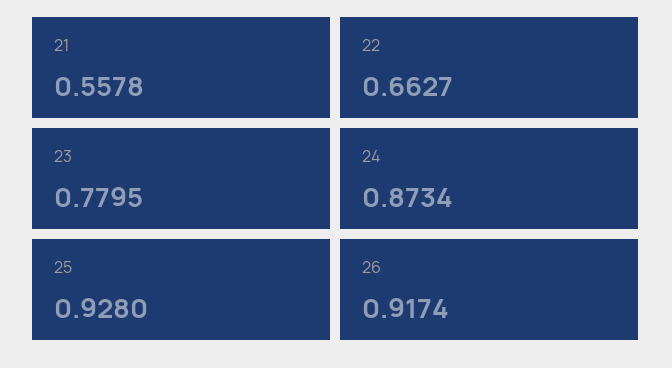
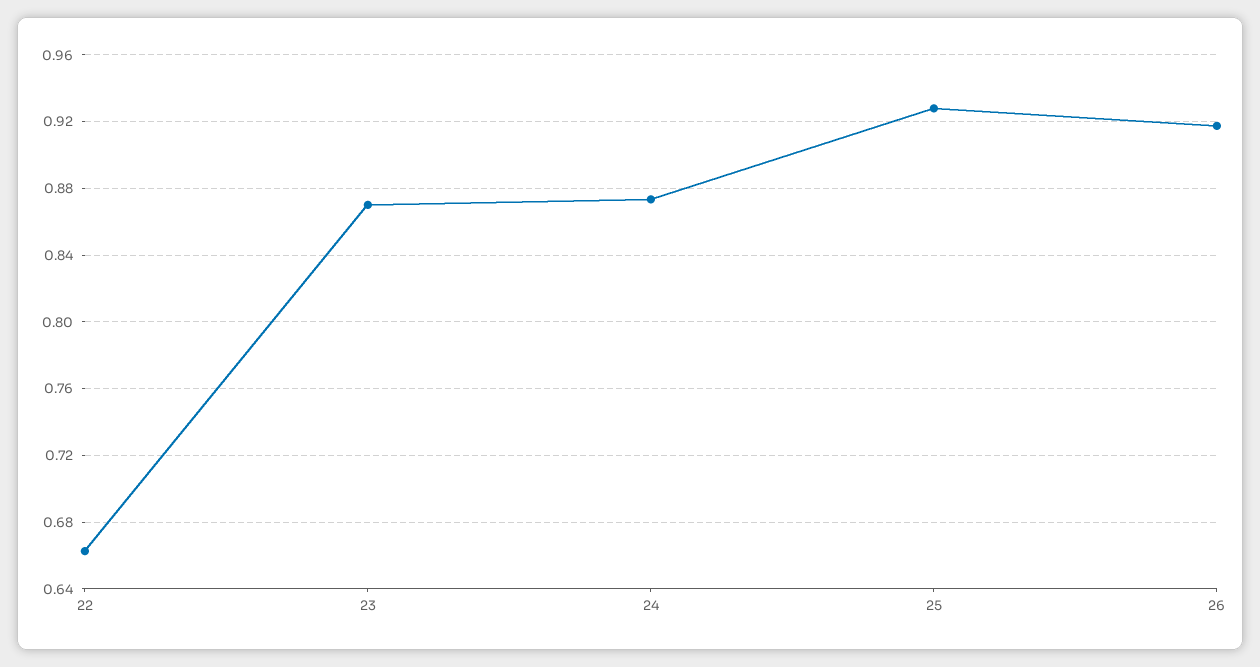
21: 0.5578 -> none
23: 0.7795 -> 0.87

